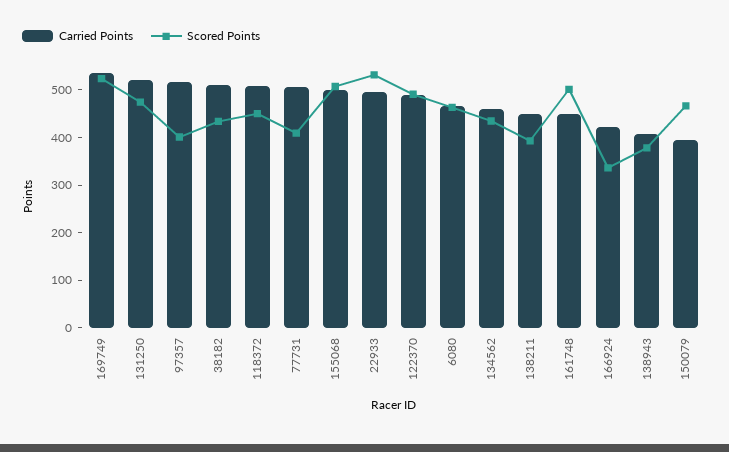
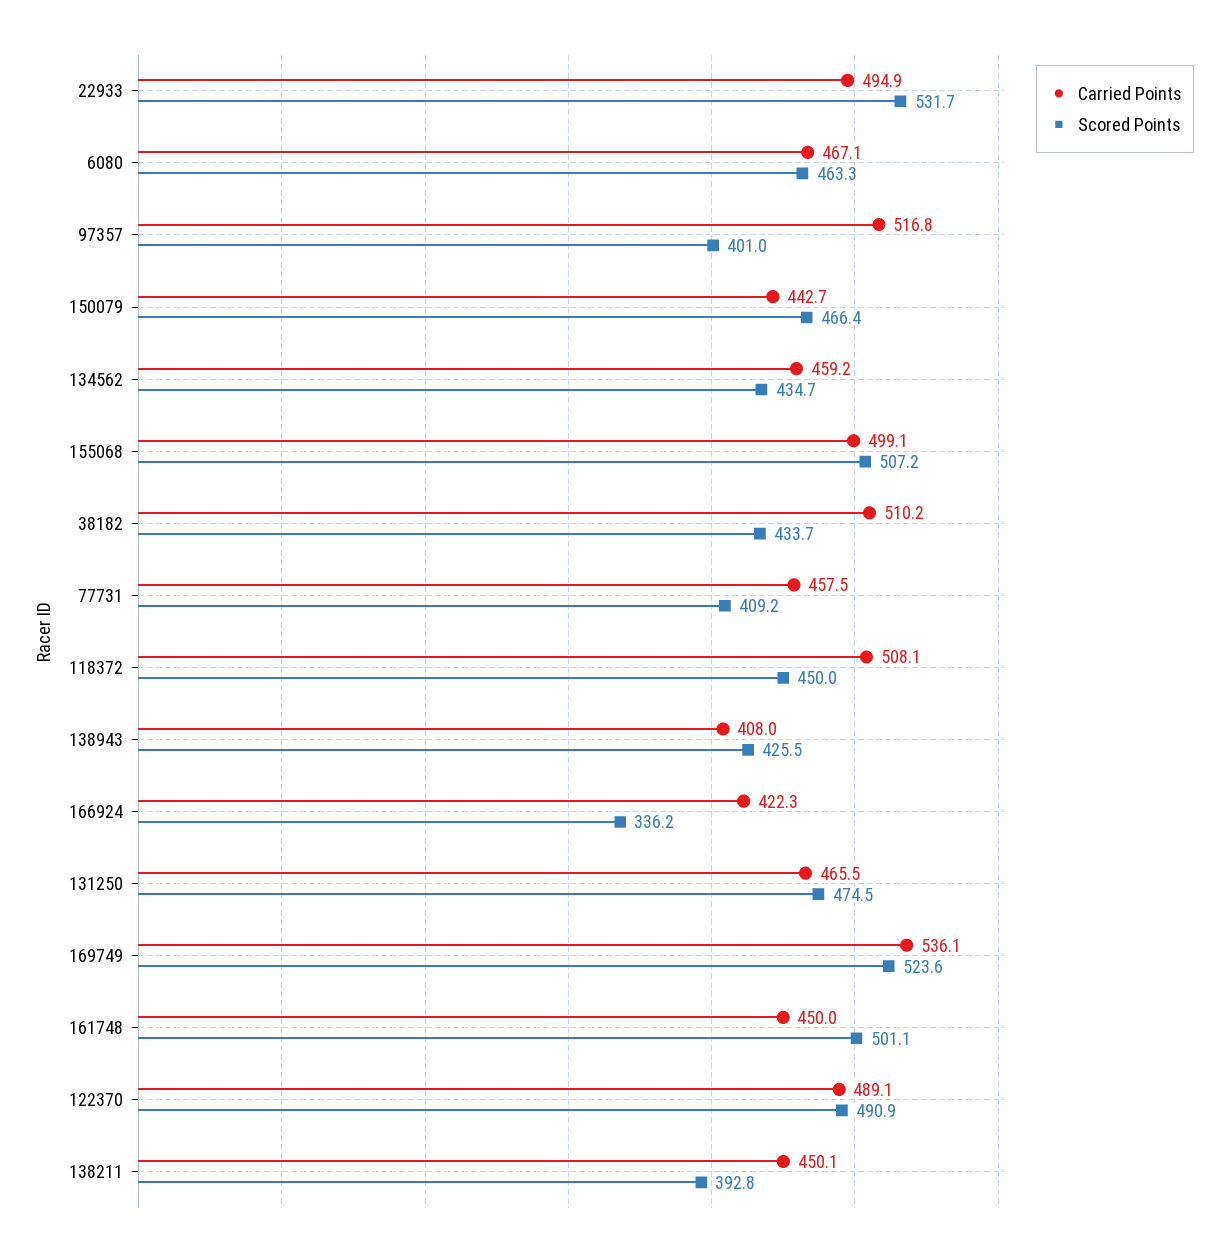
Carried Points, 131250: 520 -> 465.5
Carried Points, 77731: 500 -> 457.5
Scored Points, 138943: 380 -> 425.5
Carried Points, 150079: 400 -> 442.7

